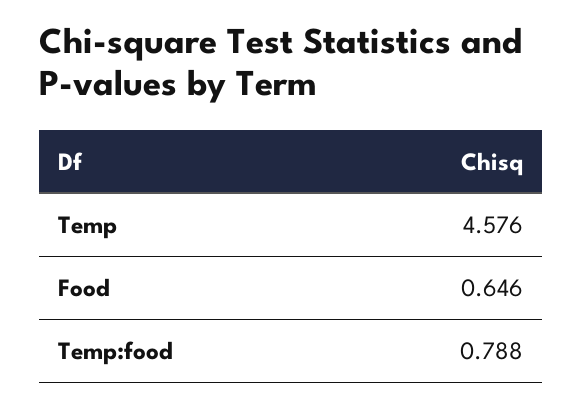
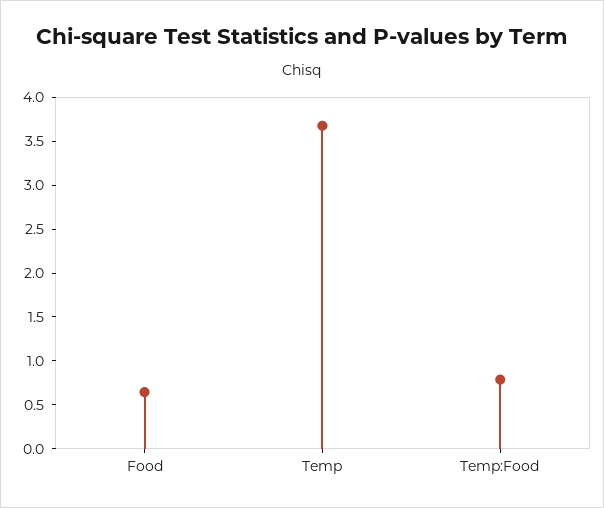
Temp: 4.576 -> 3.7

